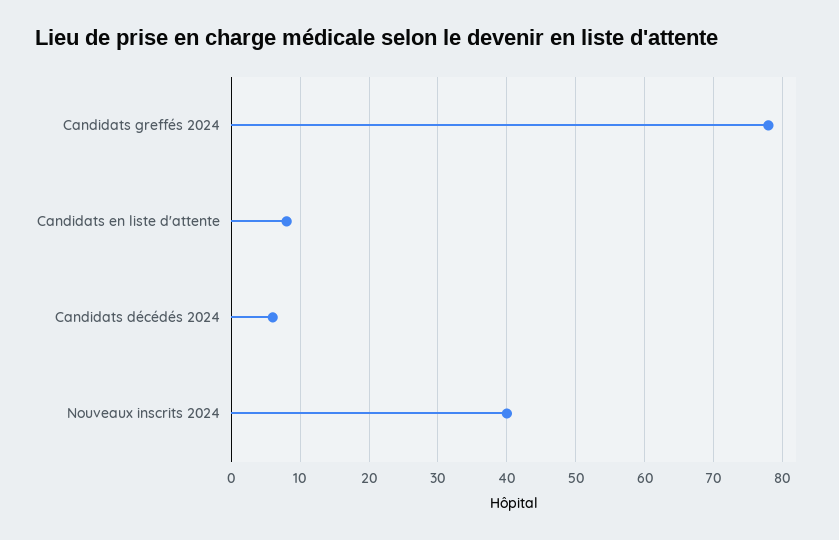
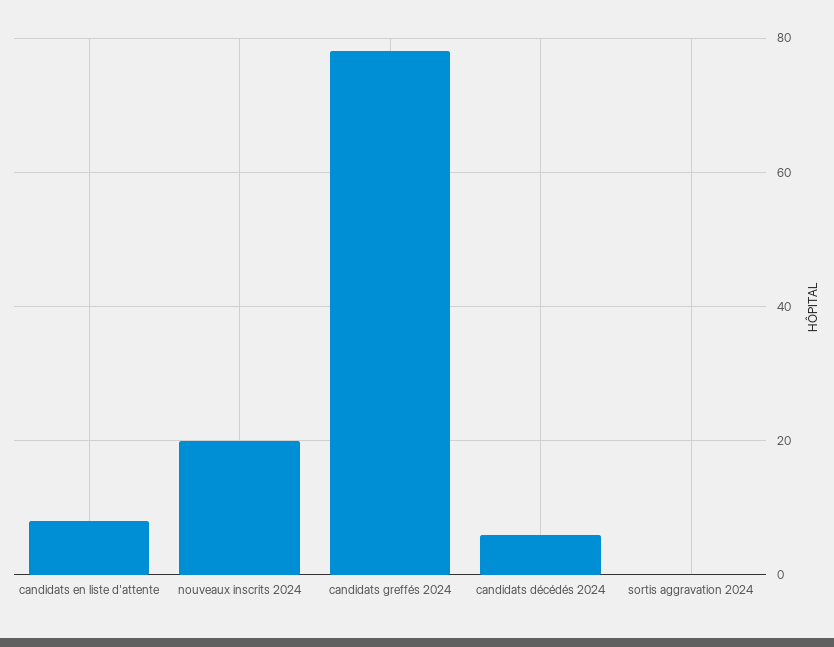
Nouveaux inscrits 2024: 40 -> 20
sortis aggravation 2024: none -> 0

